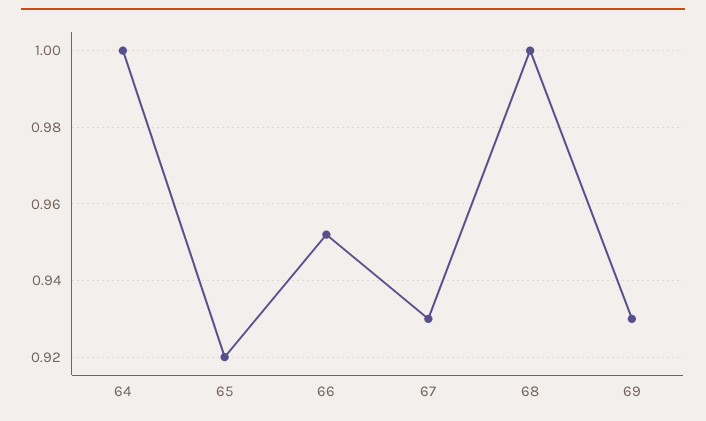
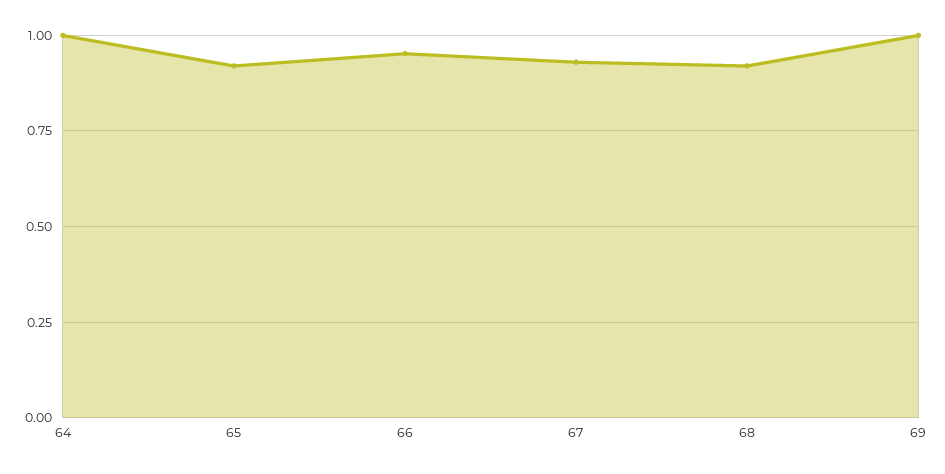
68: 1 -> 0.925
69: 0.93 -> 1

